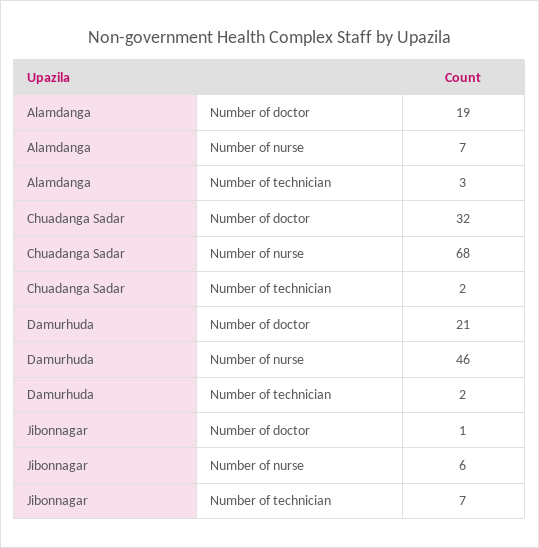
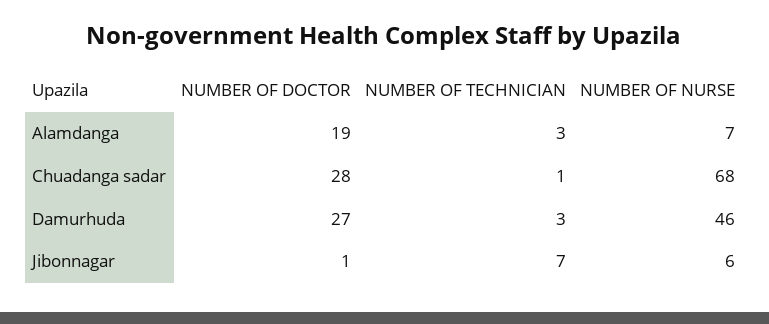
Chuadanga Sadar, Number of doctor: 32 -> 28
Chuadanga Sadar, Number of technician: 2 -> 1
Damurhuda, Number of doctor: 21 -> 27
Damurhuda, Number of technician: 2 -> 3

